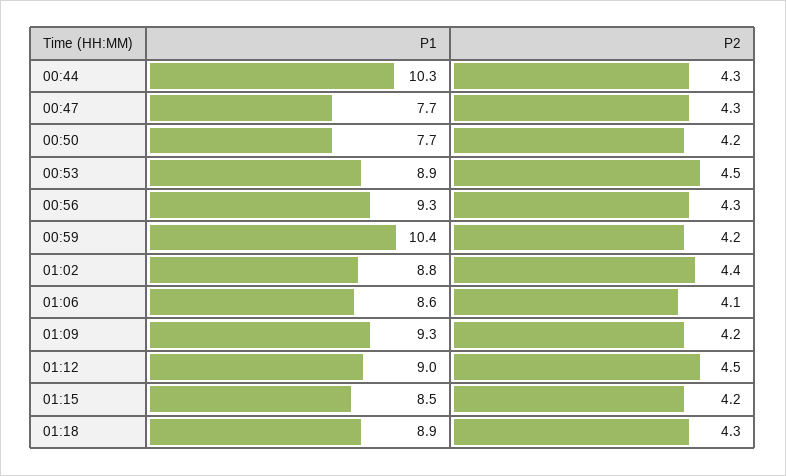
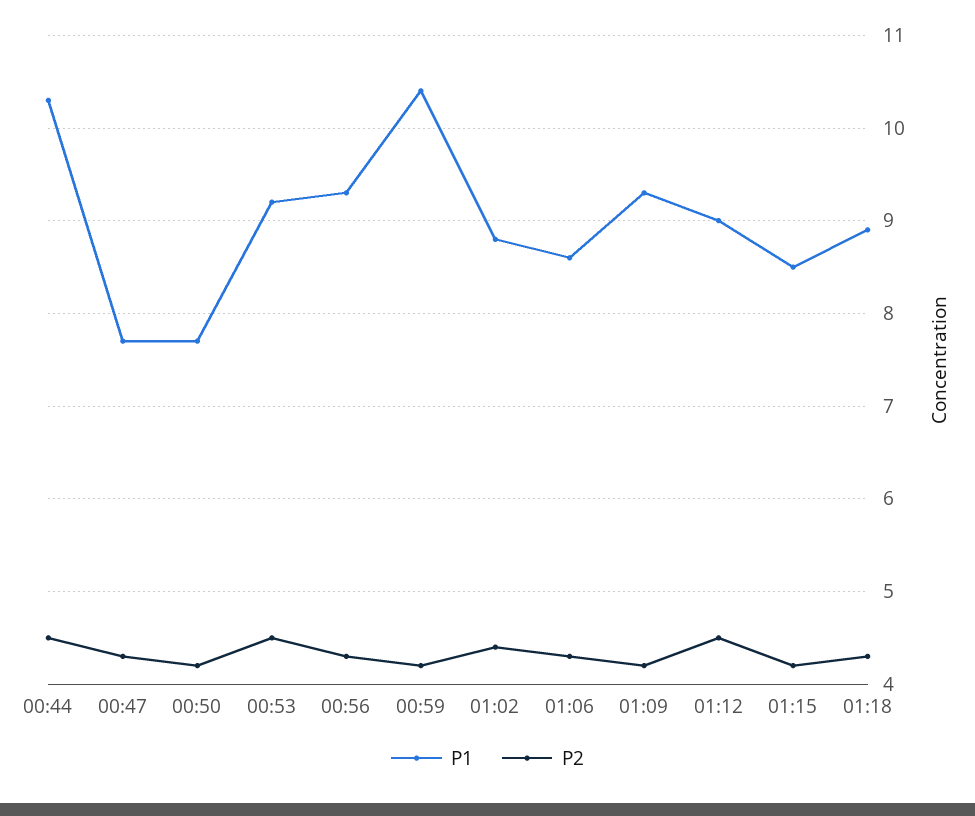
P2, 00:44: 4.3 -> 4.5
P1, 00:53: 8.9 -> 9.2
P2, 01:06: 4.1 -> 4.3

